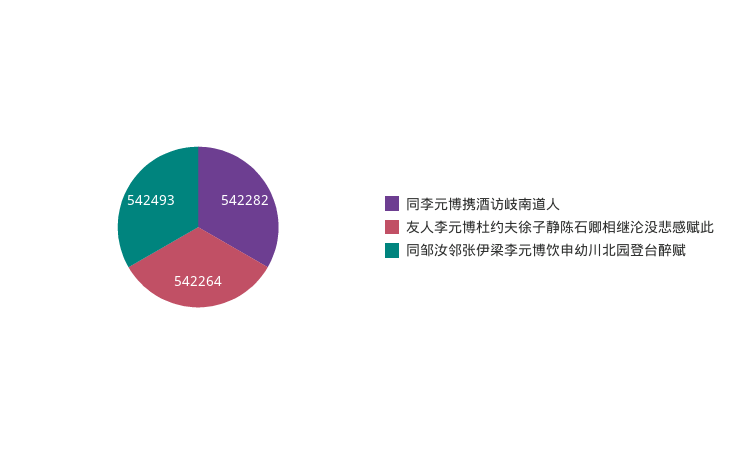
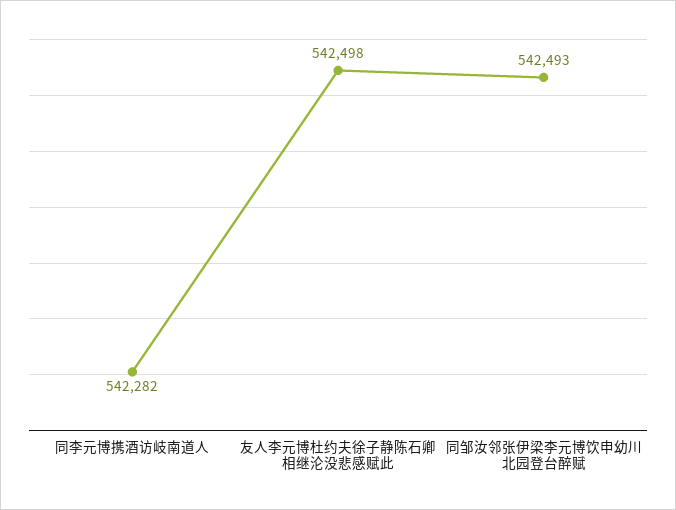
友人李元博杜约夫徐子静陈石卿相继沦没悲感赋此: 542264 -> 542498

